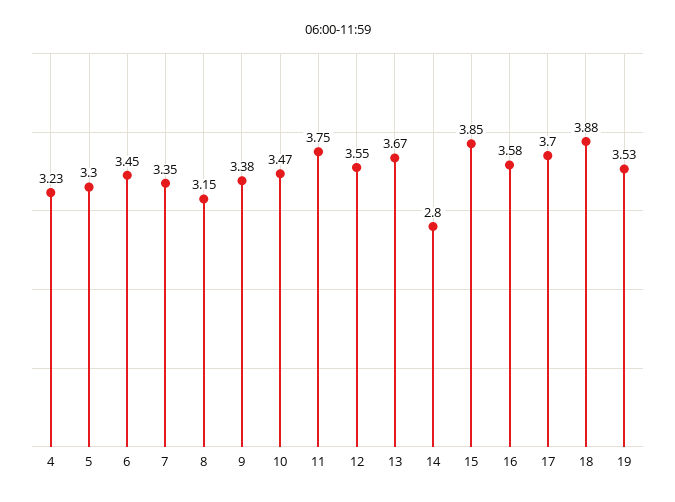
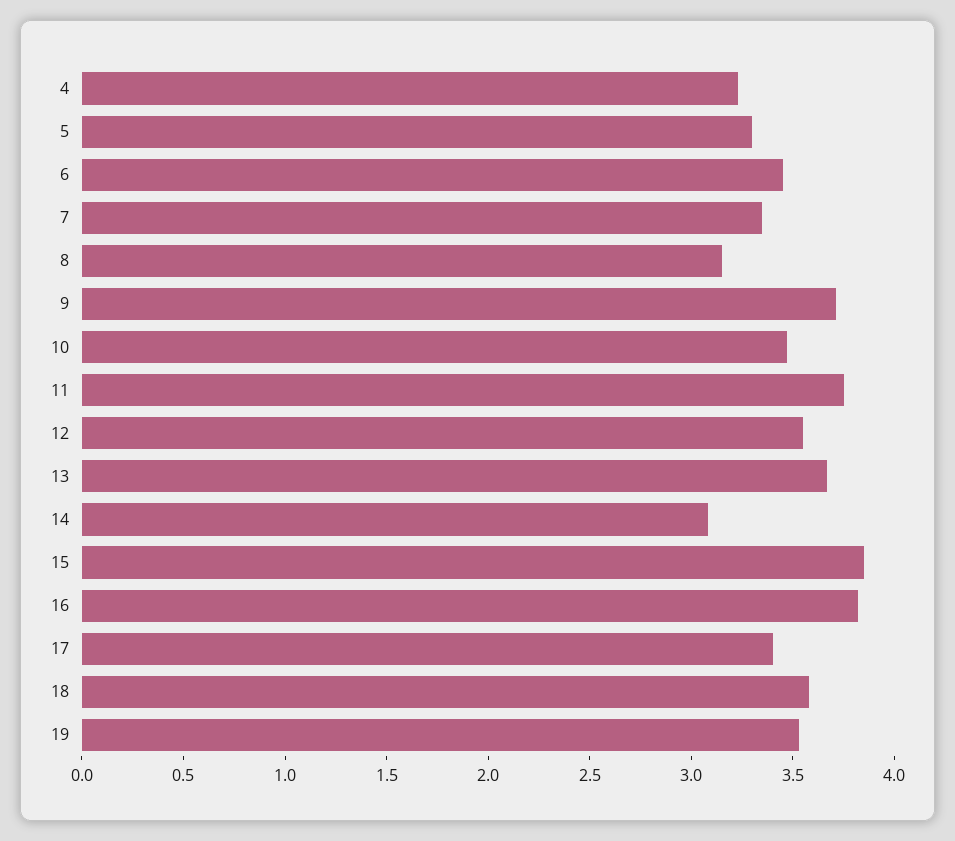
9: 3.38 -> 3.7
14: 2.8 -> 3.1
16: 3.58 -> 3.8
17: 3.7 -> 3.4
18: 3.88 -> 3.6

